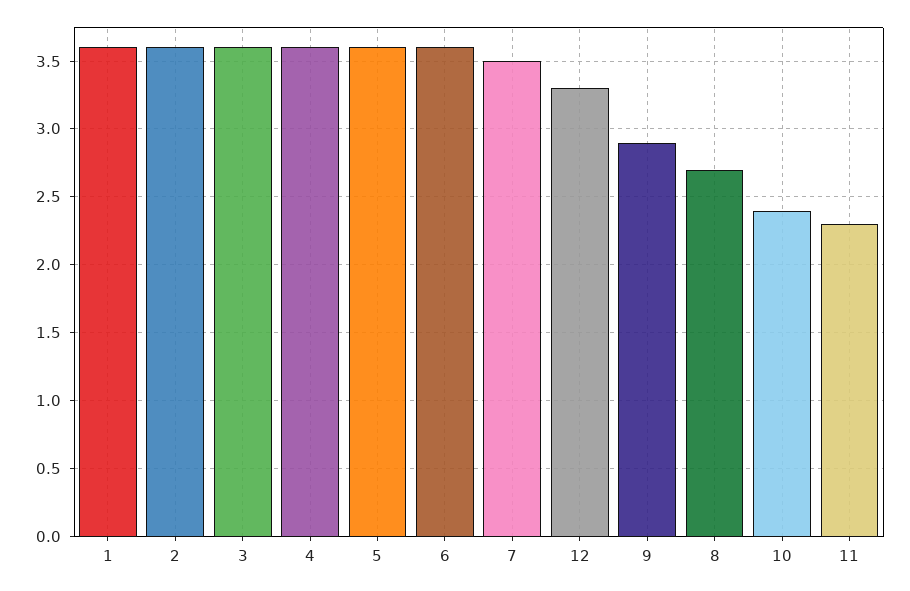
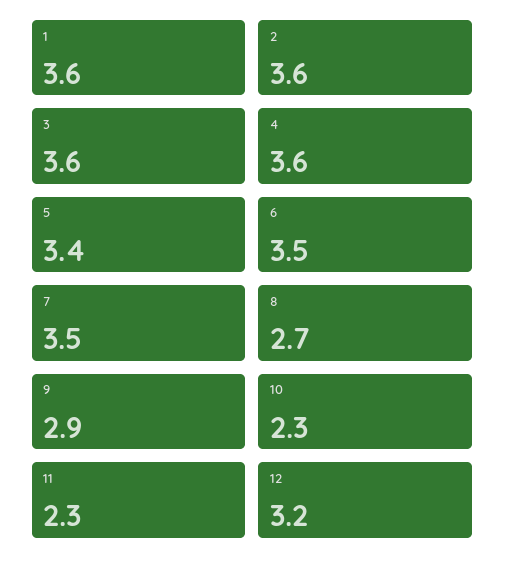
5: 3.6 -> 3.4
6: 3.6 -> 3.5
12: 3.3 -> 3.2
10: 2.4 -> 2.3

